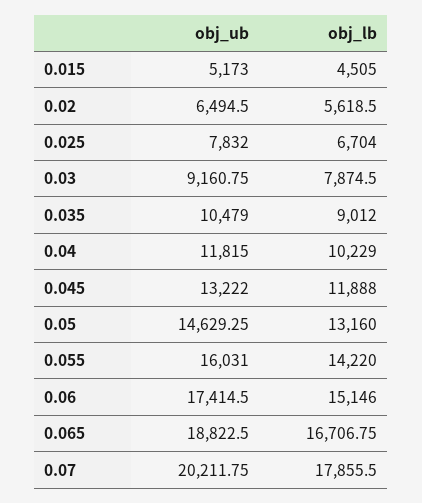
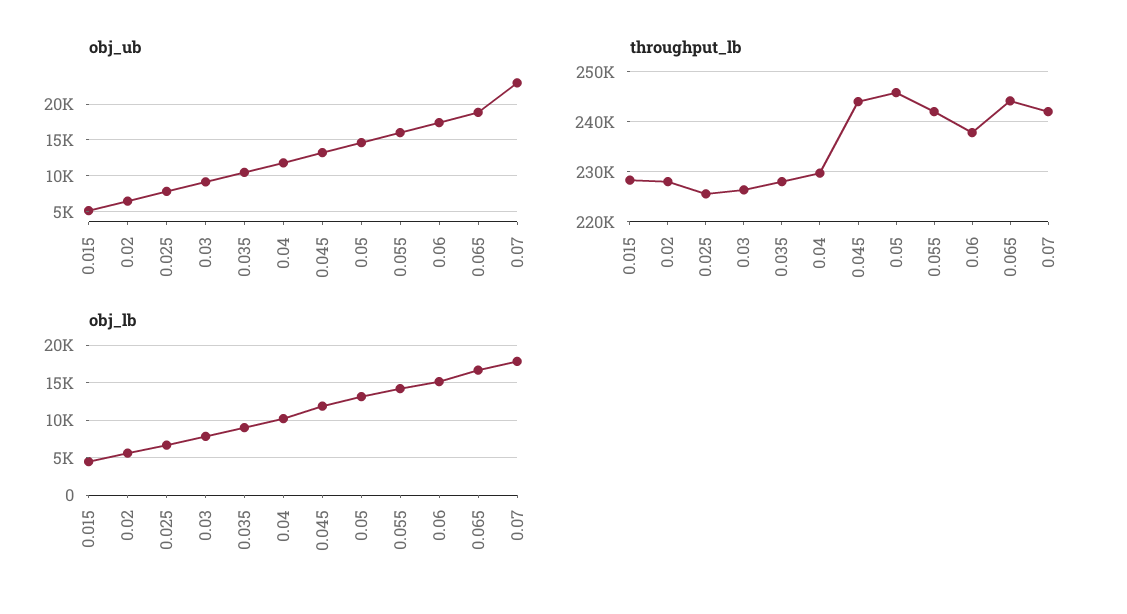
obj_ub, 0.07: 20211.75 -> 23000
throughput_lb, 0.015: none -> 228000
throughput_lb, 0.02: none -> 228000
throughput_lb, 0.025: none -> 226000
throughput_lb, 0.03: none -> 226000
throughput_lb, 0.035: none -> 228000
throughput_lb, 0.04: none -> 230000
throughput_lb, 0.045: none -> 244000
throughput_lb, 0.05: none -> 246000
throughput_lb, 0.055: none -> 242000
throughput_lb, 0.06: none -> 238000
throughput_lb, 0.065: none -> 244000
throughput_lb, 0.07: none -> 242000

